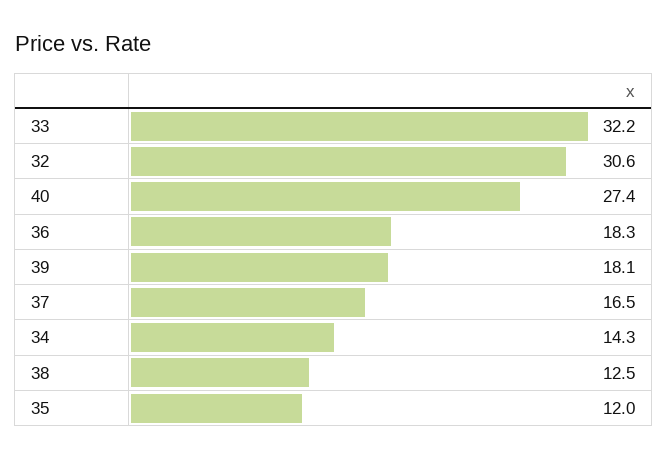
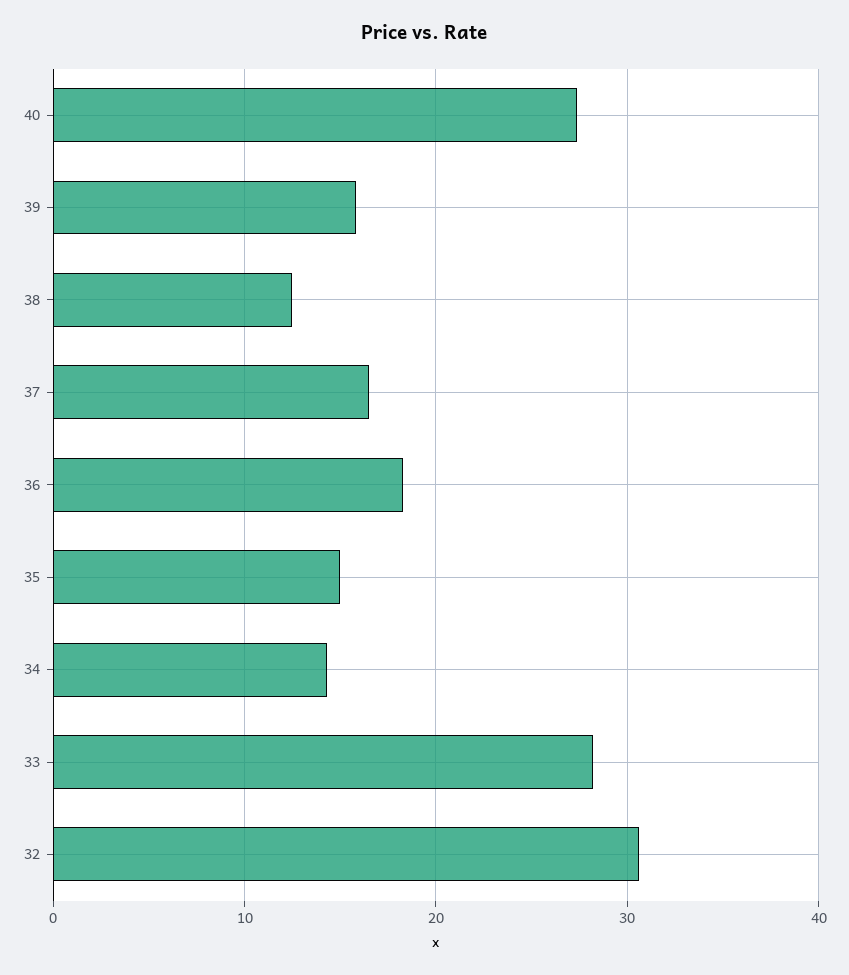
33: 32.2 -> 28
39: 18.1 -> 16
35: 12 -> 15

